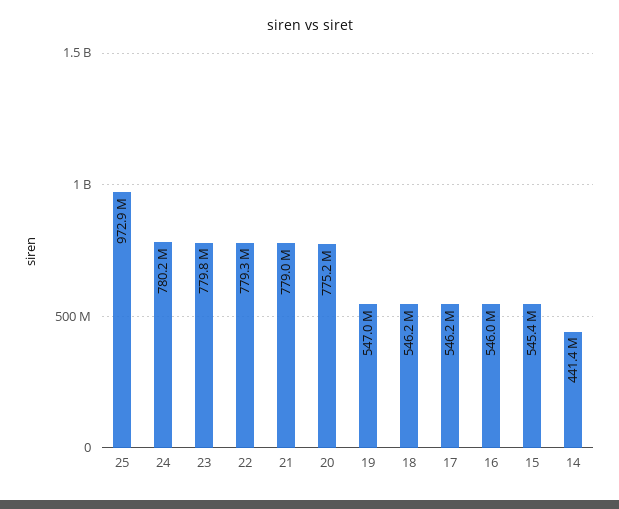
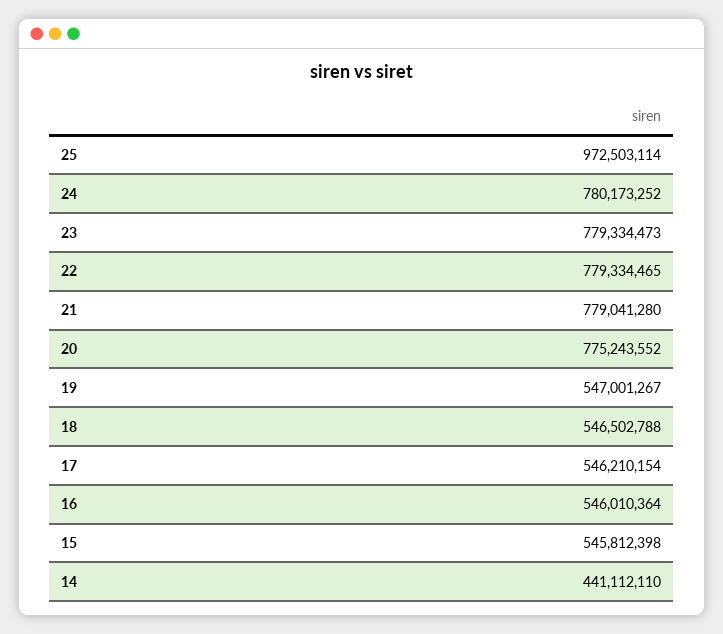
25: 972900000 -> 972503114
23: 779800000 -> 779334473
18: 546200000 -> 546502788
15: 545400000 -> 545812398
14: 441400000 -> 441112110

